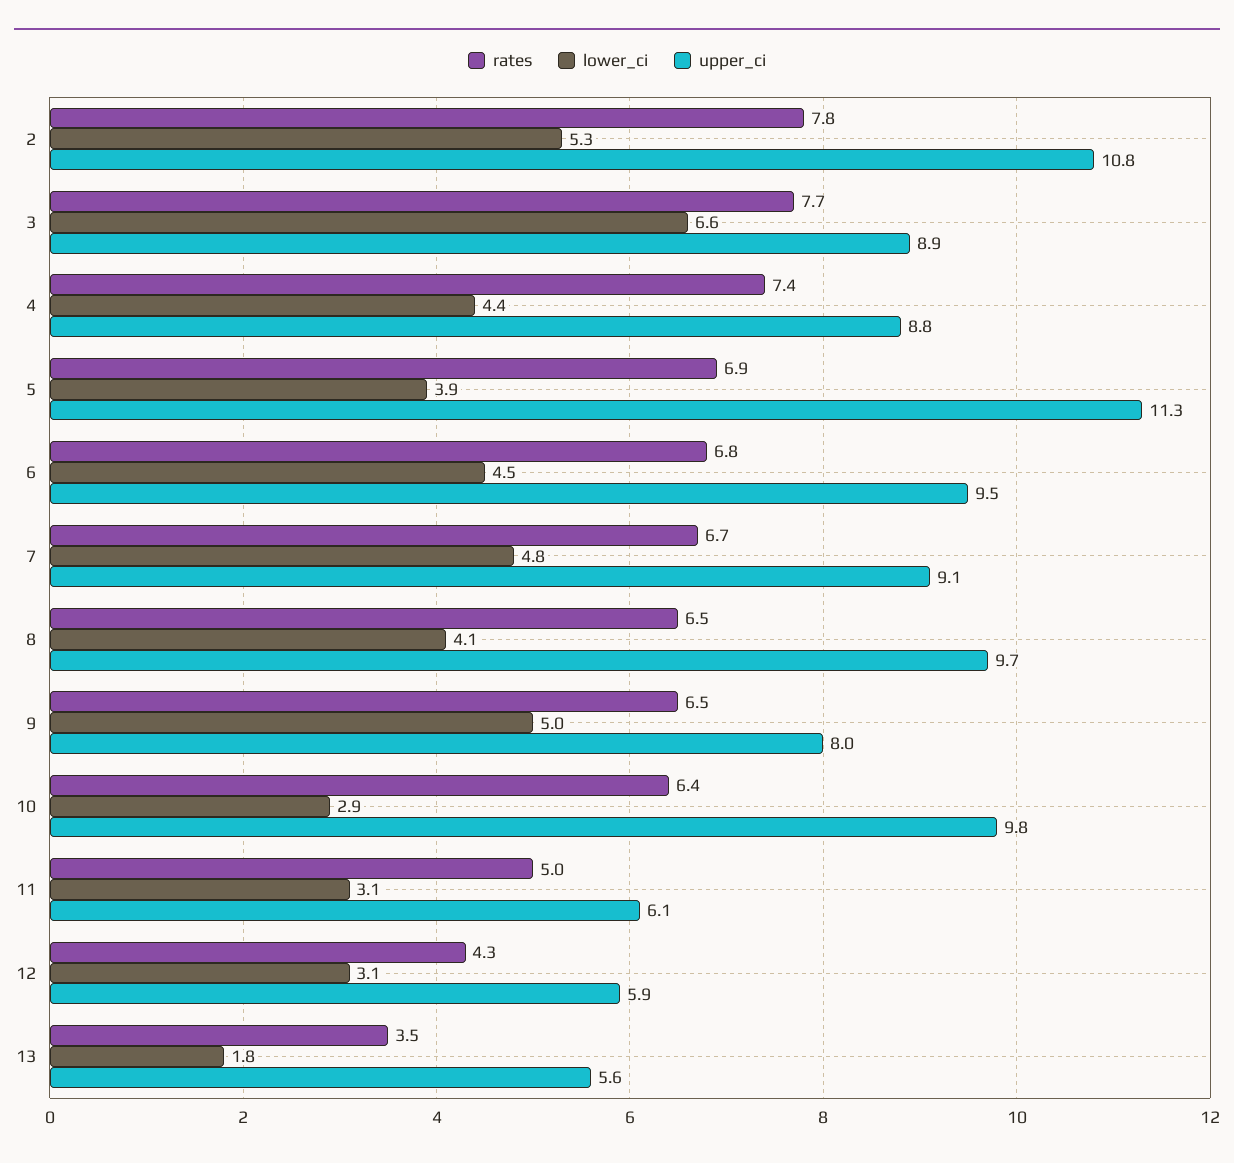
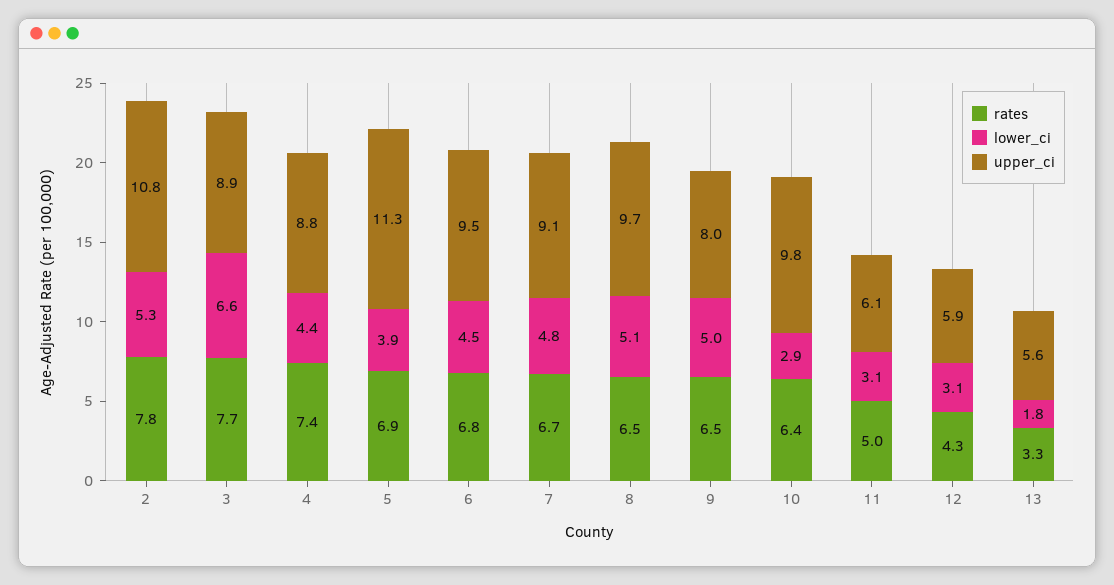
lower_ci, 8: 4.1 -> 5.1
rates, 13: 3.5 -> 3.3

